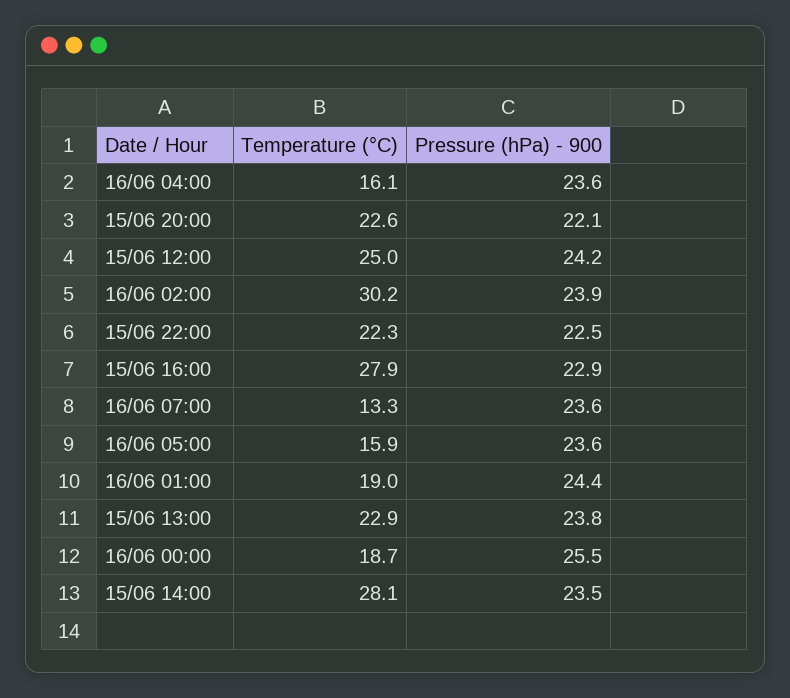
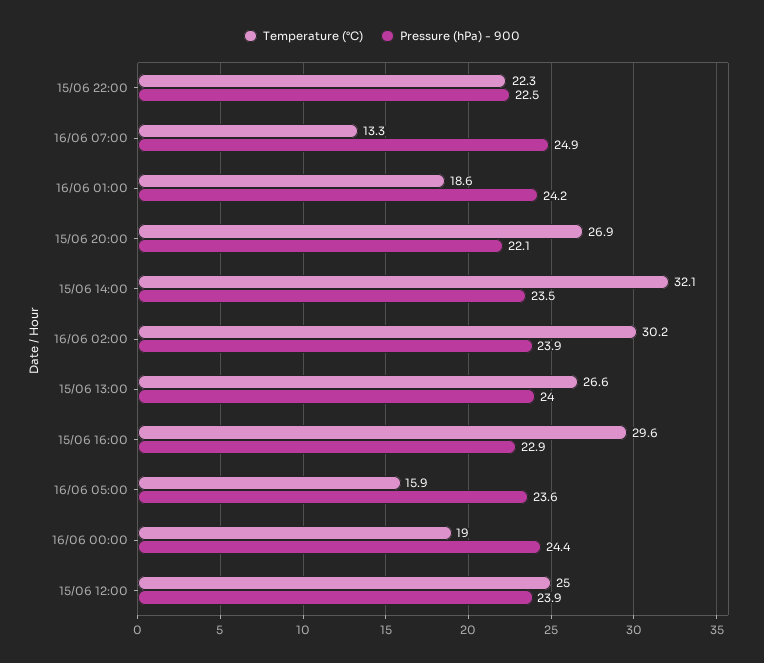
Temperature (°C), 16/06 04:00: 16.1 -> none
Pressure (hPa) - 900, 16/06 04:00: 23.6 -> none
Temperature (°C), 15/06 20:00: 22.6 -> 26.9
Pressure (hPa) - 900, 15/06 12:00: 24.2 -> 23.9
Temperature (°C), 15/06 16:00: 27.9 -> 29.6
Pressure (hPa) - 900, 16/06 07:00: 23.6 -> 24.9
Temperature (°C), 16/06 01:00: 19 -> 18.6
Pressure (hPa) - 900, 16/06 01:00: 24.4 -> 24.2
Temperature (°C), 15/06 13:00: 22.9 -> 26.6
Pressure (hPa) - 900, 15/06 13:00: 23.8 -> 24
Temperature (°C), 16/06 00:00: 18.7 -> 19
Pressure (hPa) - 900, 16/06 00:00: 25.5 -> 24.4
Temperature (°C), 15/06 14:00: 28.1 -> 32.1

